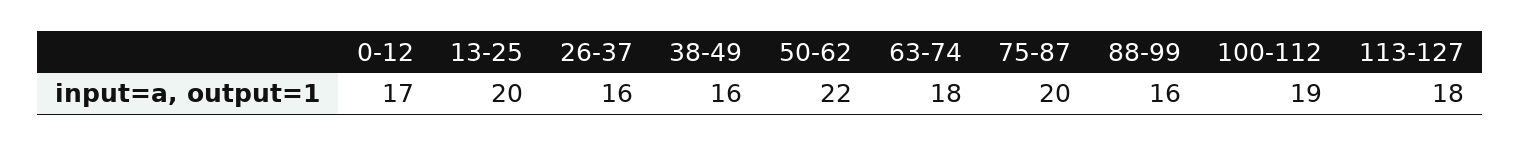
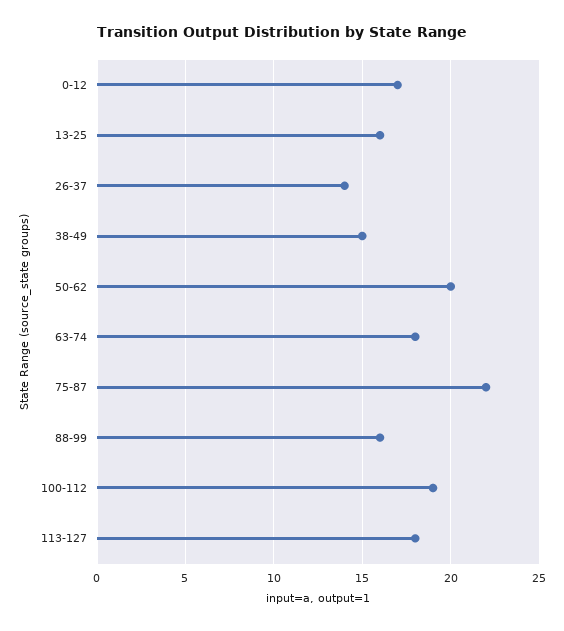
13-25: 20 -> 16
26-37: 16 -> 14
38-49: 16 -> 15
50-62: 22 -> 20
75-87: 20 -> 22

